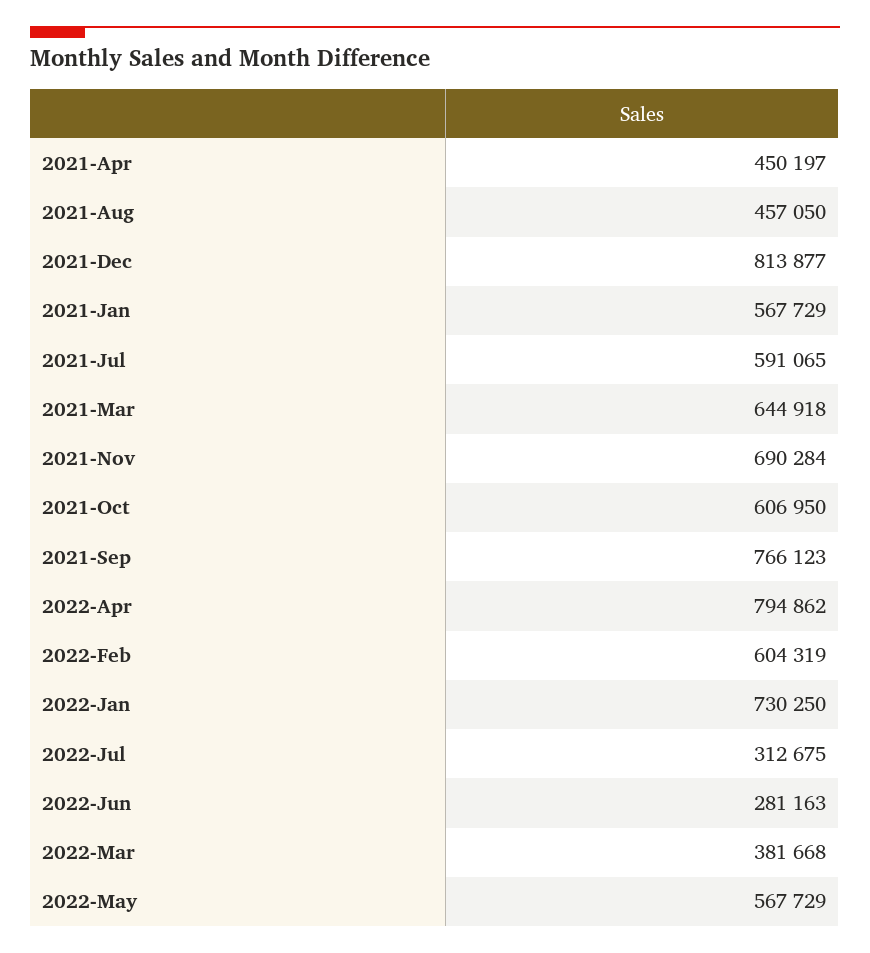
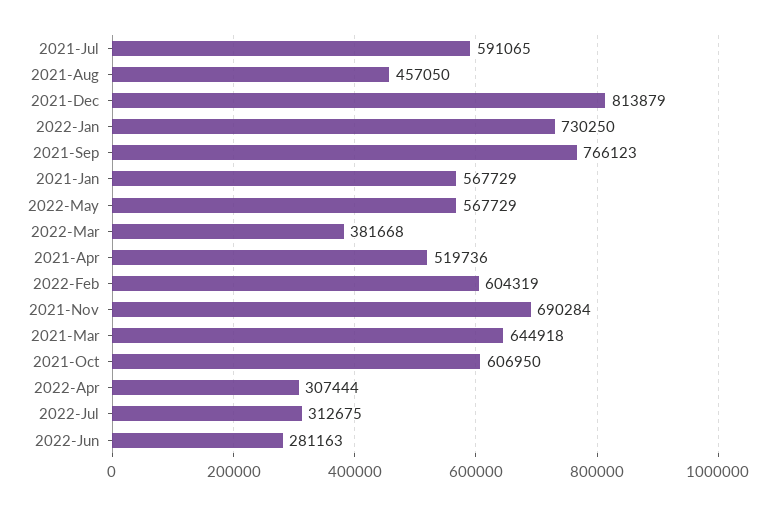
2021-Apr: 450197 -> 519736
2021-Dec: 813877 -> 813879
2022-Apr: 794862 -> 307444

